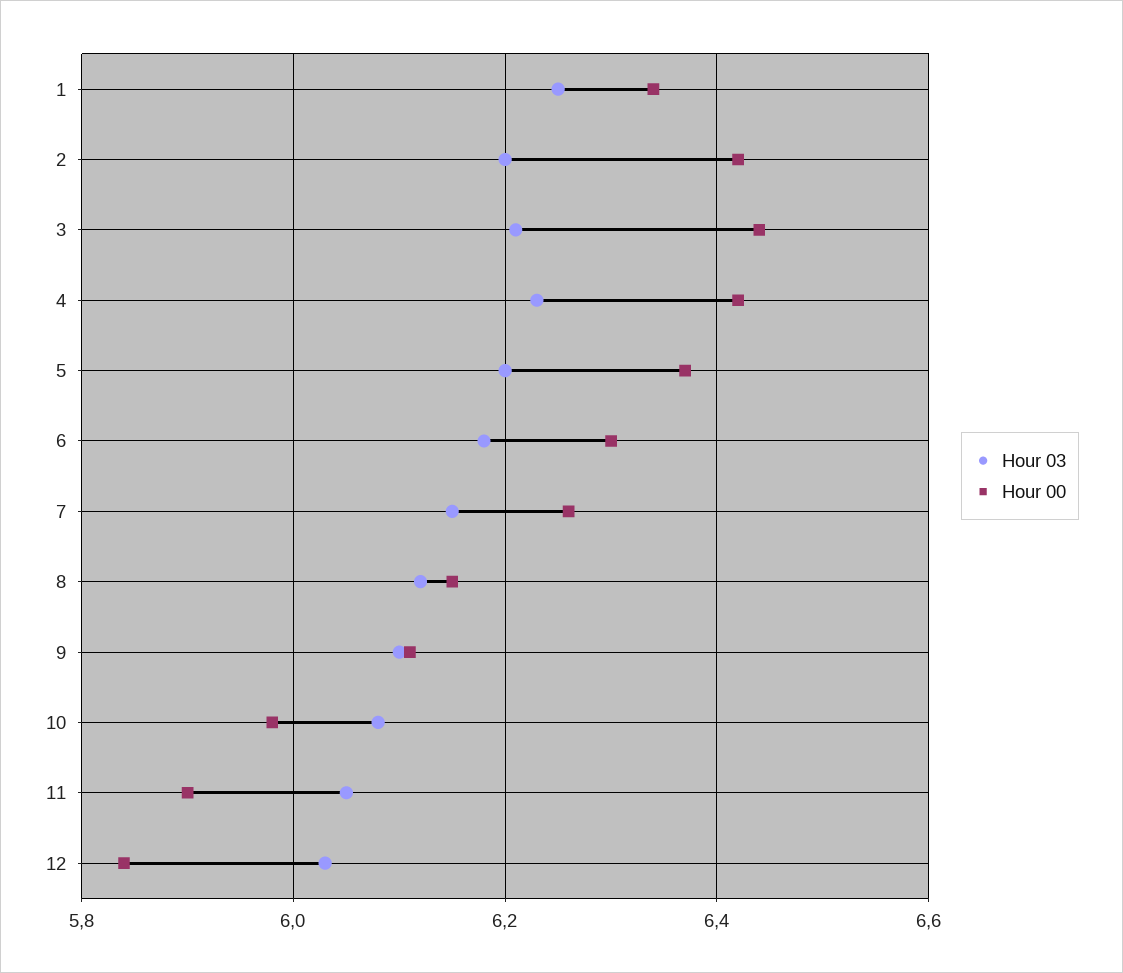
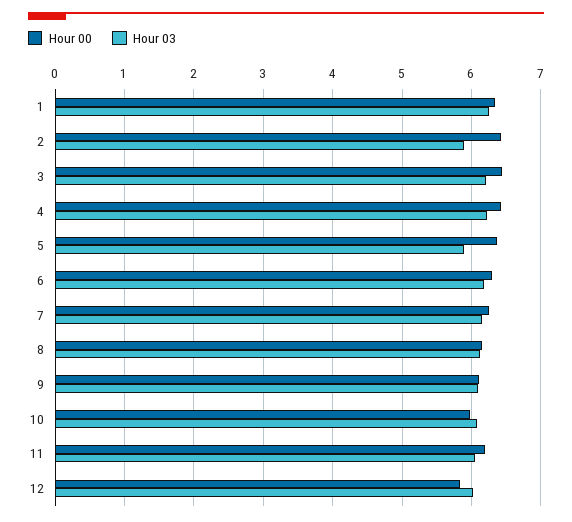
Hour 03, 2: 6.2 -> 5.9
Hour 03, 5: 6.2 -> 5.9
Hour 00, 11: 5.9 -> 6.2

